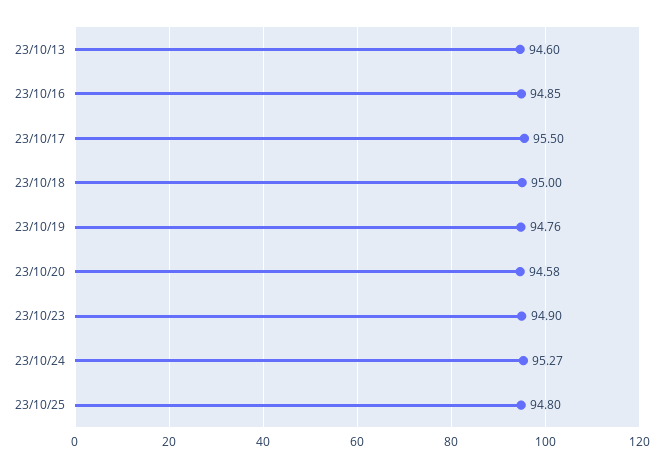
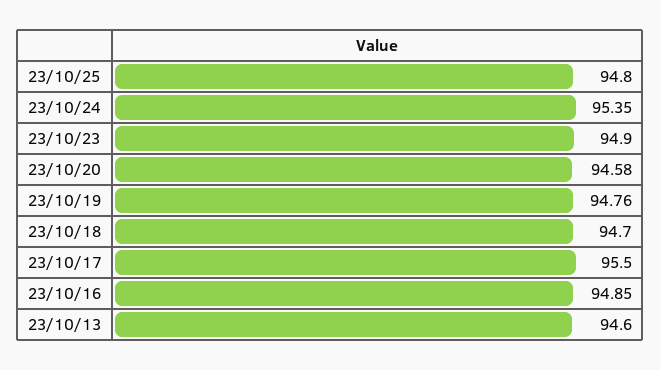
23/10/18: 95 -> 94.7
23/10/24: 95.27 -> 95.35

